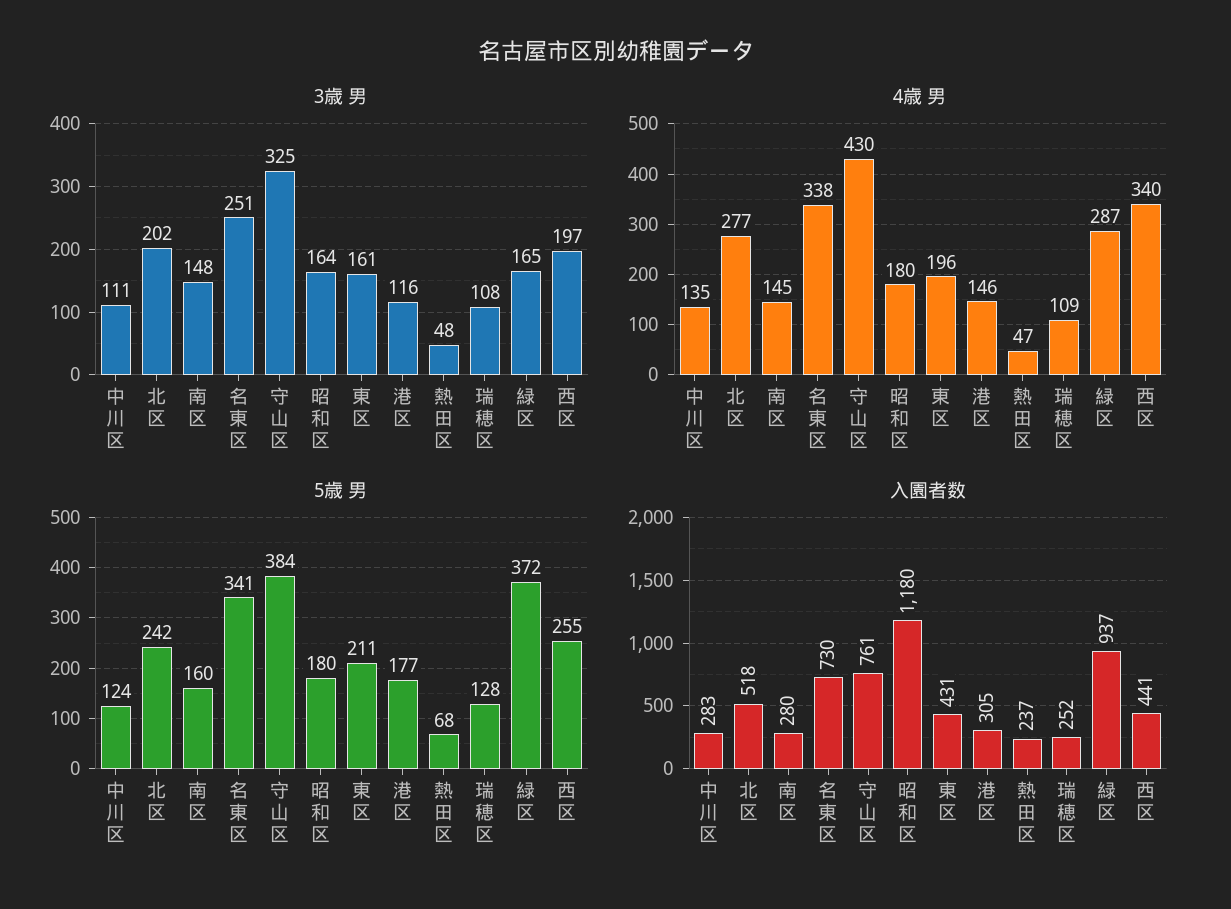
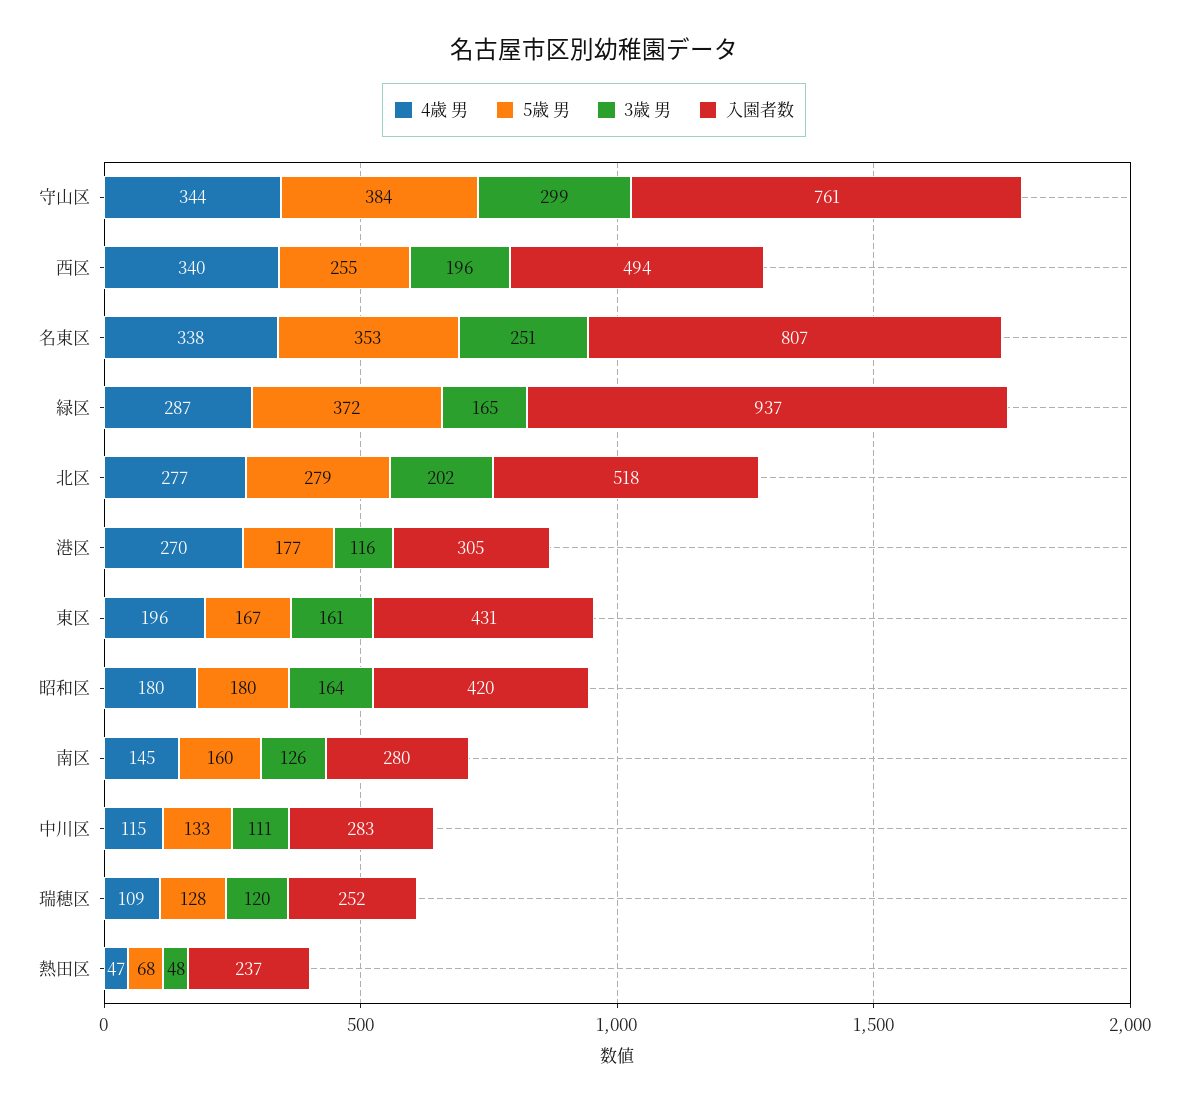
3歳 男, 南区: 148 -> 126
3歳 男, 守山区: 325 -> 299
3歳 男, 瑞穂区: 108 -> 120
3歳 男, 西区: 197 -> 196
4歳 男, 中川区: 135 -> 115
4歳 男, 守山区: 430 -> 344
4歳 男, 港区: 146 -> 270
5歳 男, 中川区: 124 -> 133
5歳 男, 北区: 242 -> 279
5歳 男, 名東区: 341 -> 353
5歳 男, 東区: 211 -> 167
入園者数, 名東区: 730 -> 807
入園者数, 昭和区: 1180 -> 420
入園者数, 西区: 441 -> 494

